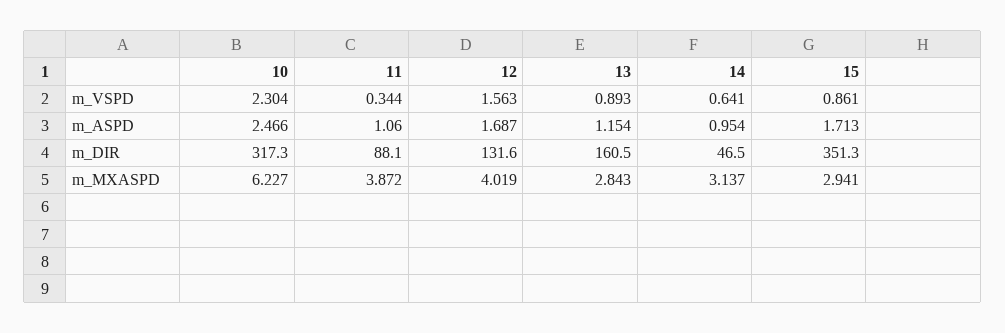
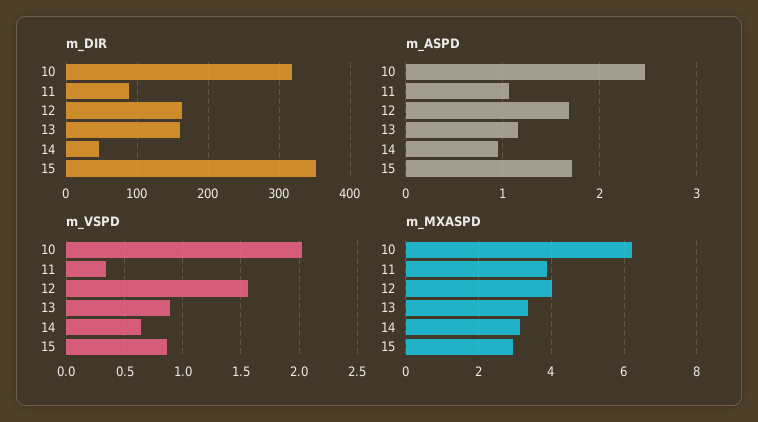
m_VSPD, 10: 2.304 -> 2
m_DIR, 12: 131.6 -> 160
m_MXASPD, 13: 2.843 -> 3.4

